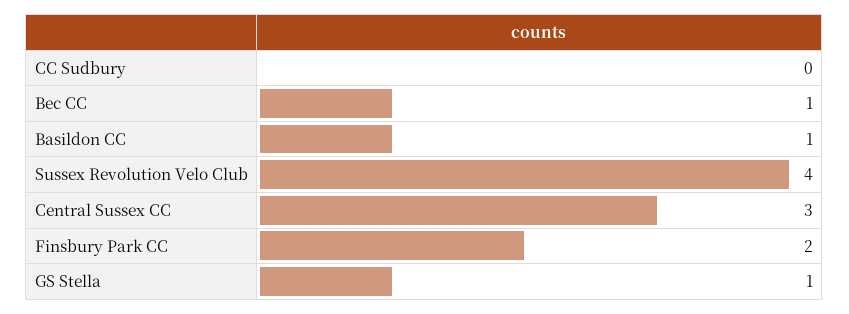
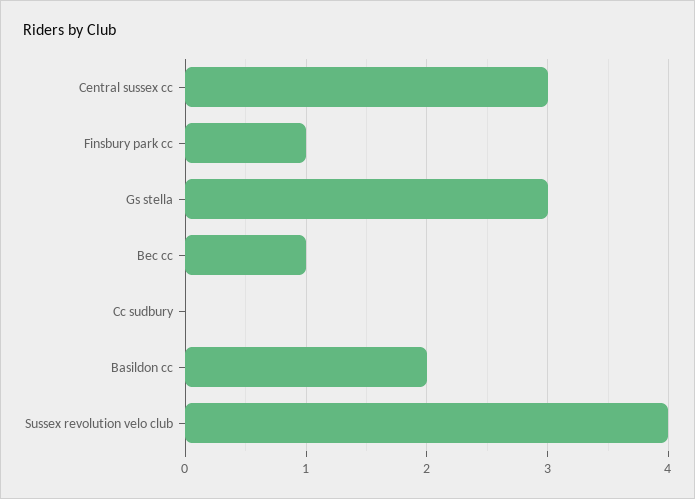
Basildon CC: 1 -> 2
Finsbury Park CC: 2 -> 1
GS Stella: 1 -> 3

